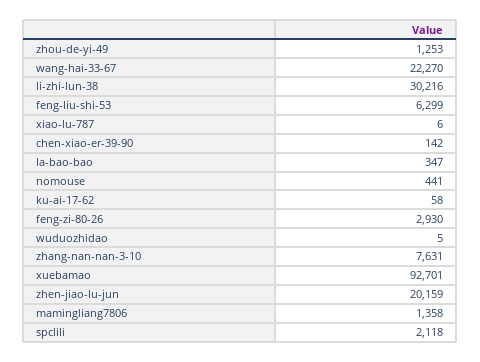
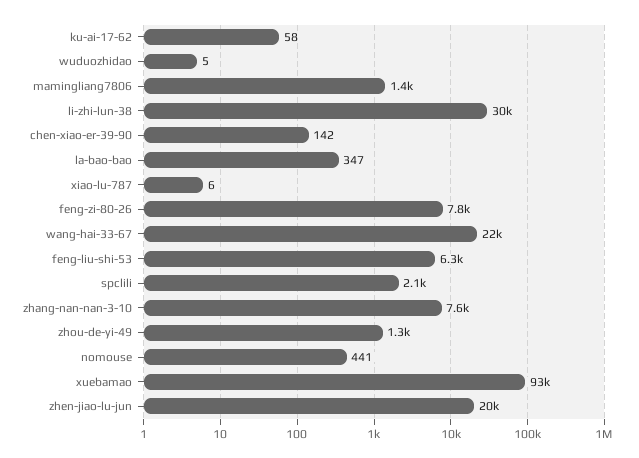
feng-zi-80-26: 2930 -> 7800

